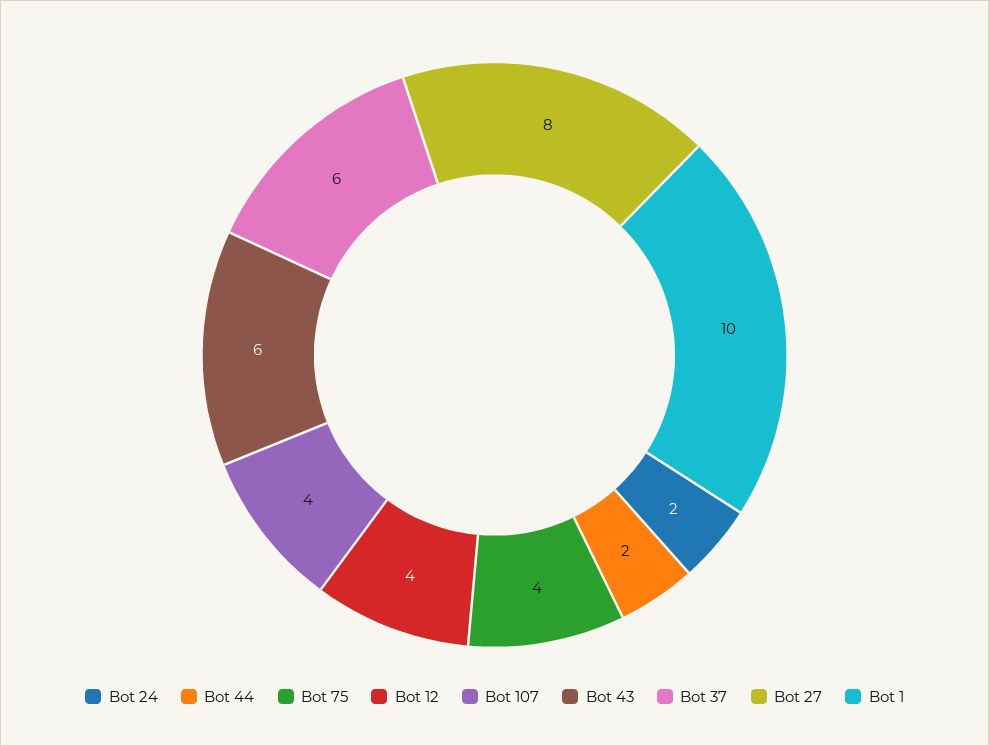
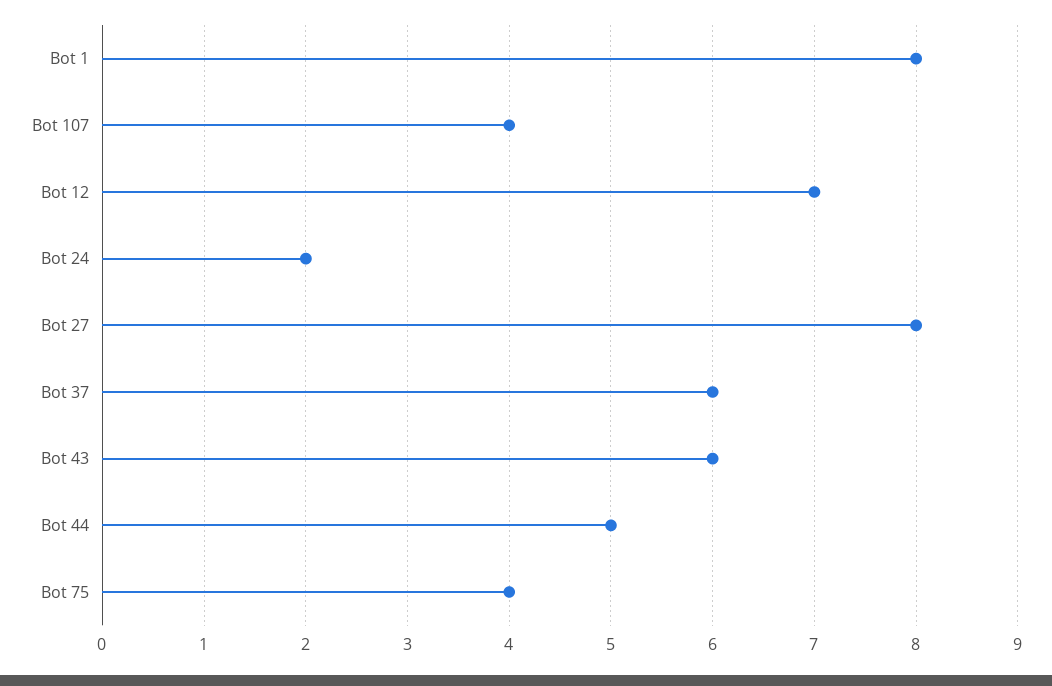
Bot 44: 2 -> 5
Bot 12: 4 -> 7
Bot 1: 10 -> 8

